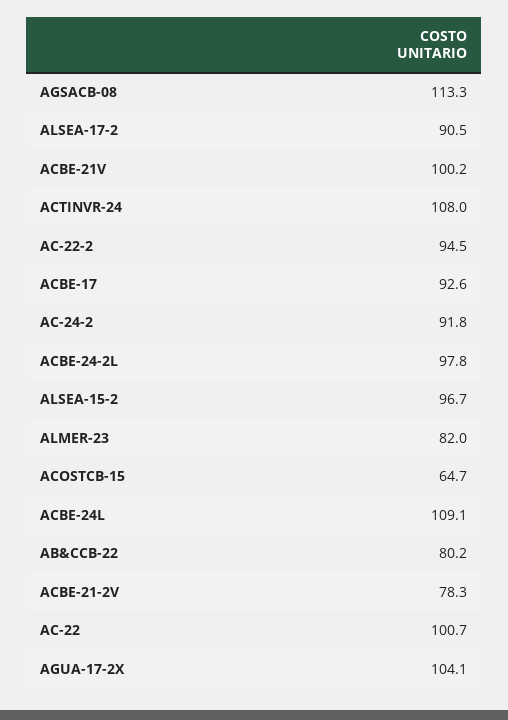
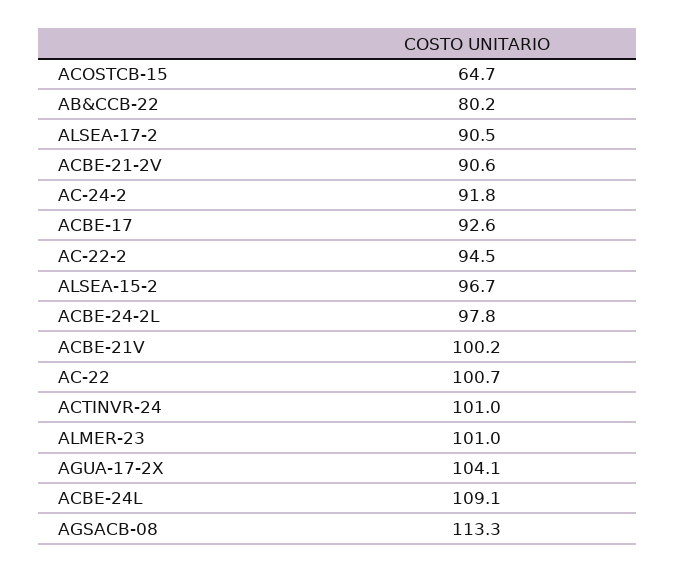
ACTINVR-24: 108 -> 101
ALMER-23: 82 -> 101
ACBE-21-2V: 78.3 -> 90.6

